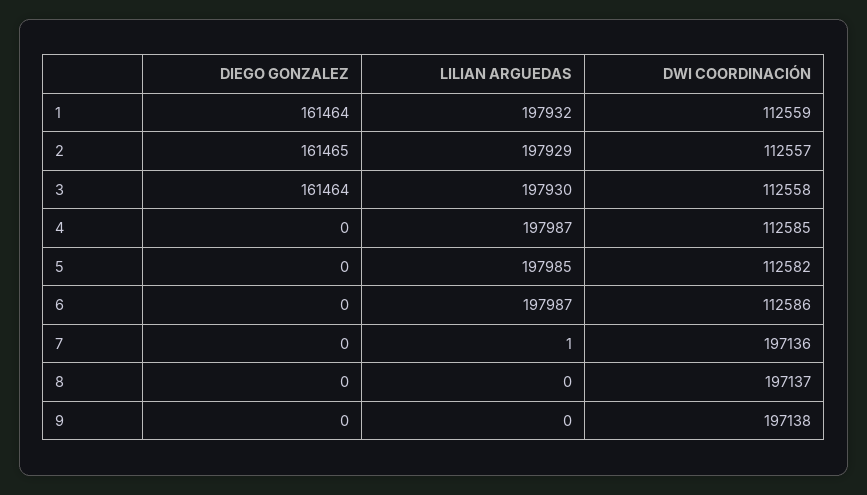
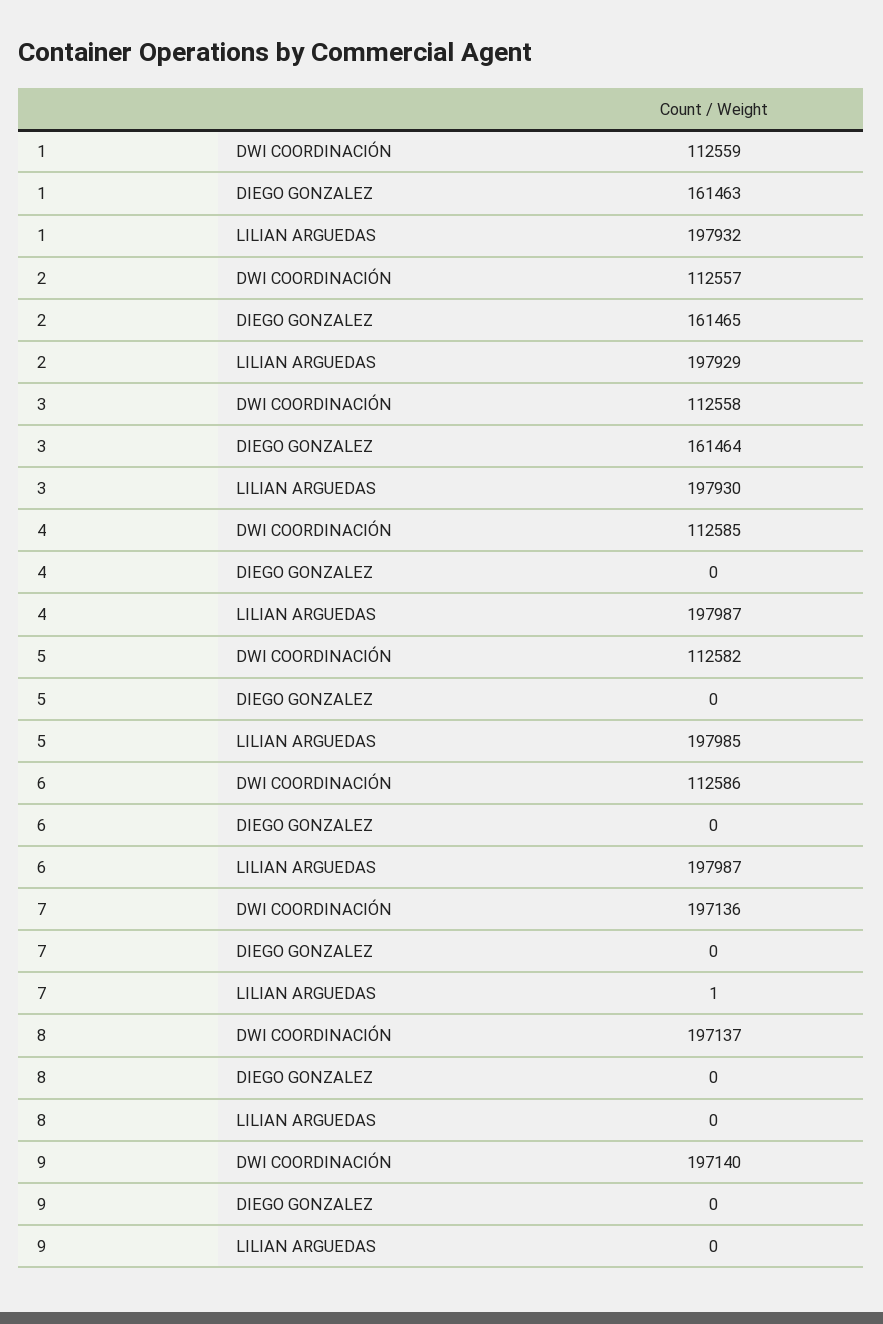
DIEGO GONZALEZ, 1: 161464 -> 161463
DWI COORDINACIÓN, 9: 197138 -> 197140

